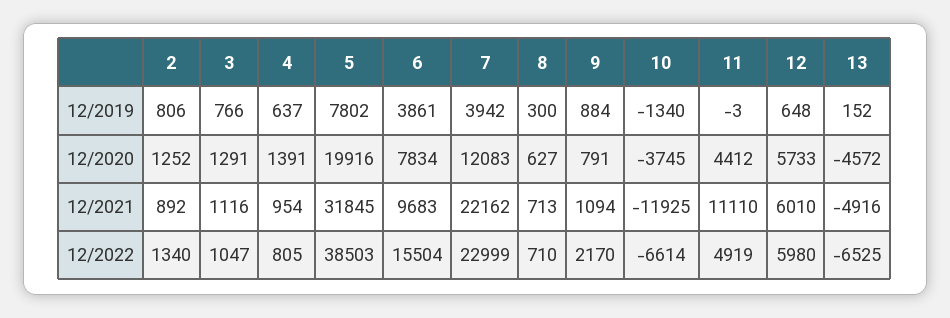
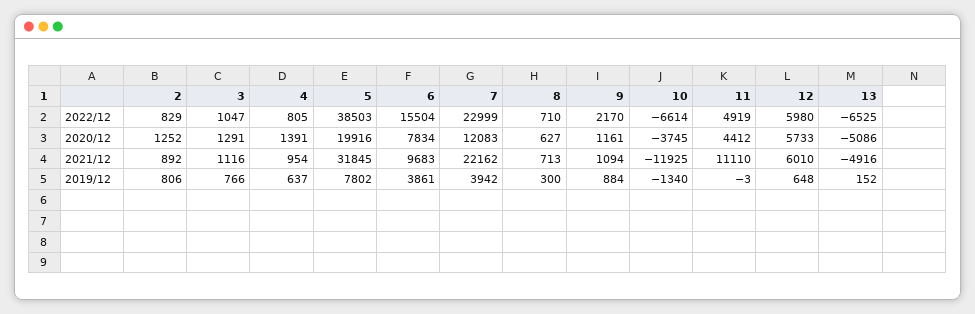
9, 12/2020: 791 -> 1161
13, 12/2020: -4572 -> -5086
2, 12/2022: 1340 -> 829

